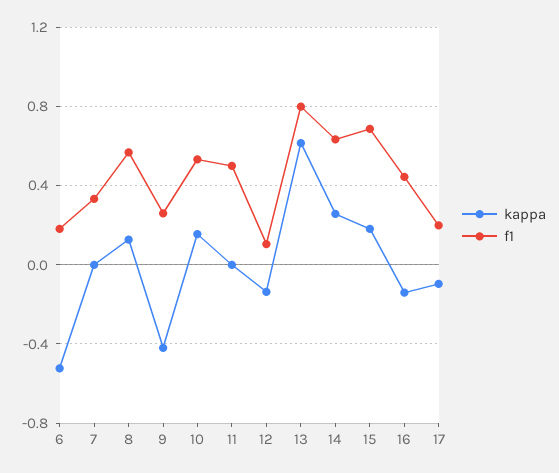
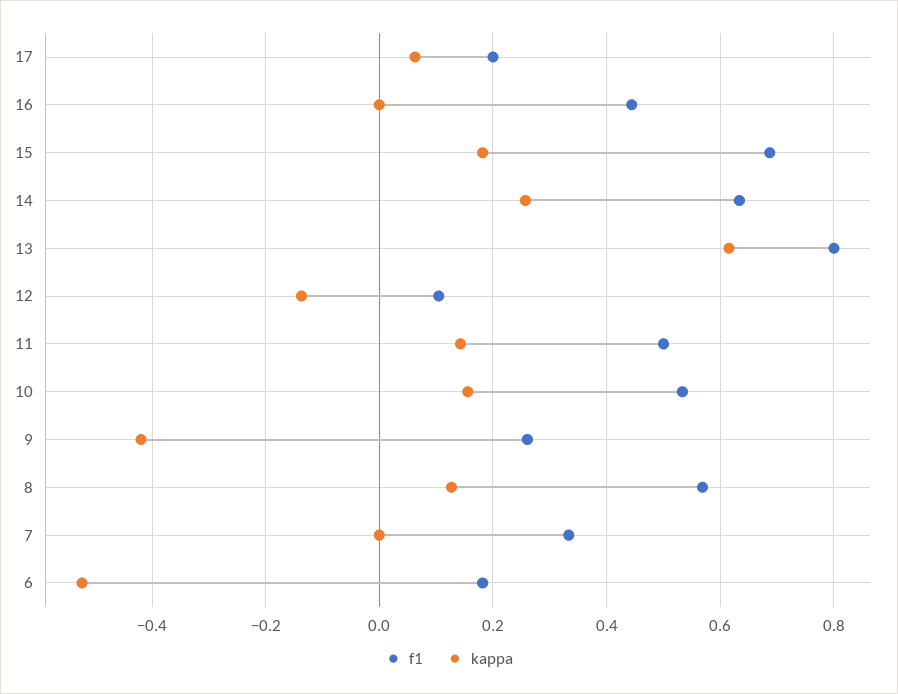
kappa, 11: 0 -> 0.14
kappa, 16: -0.15 -> 0
kappa, 17: -0.1 -> 0.06

